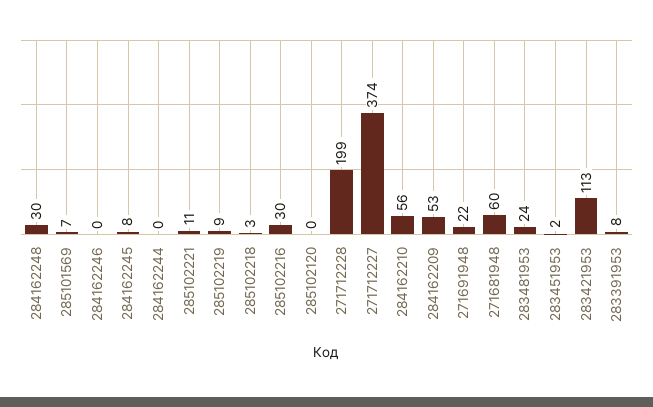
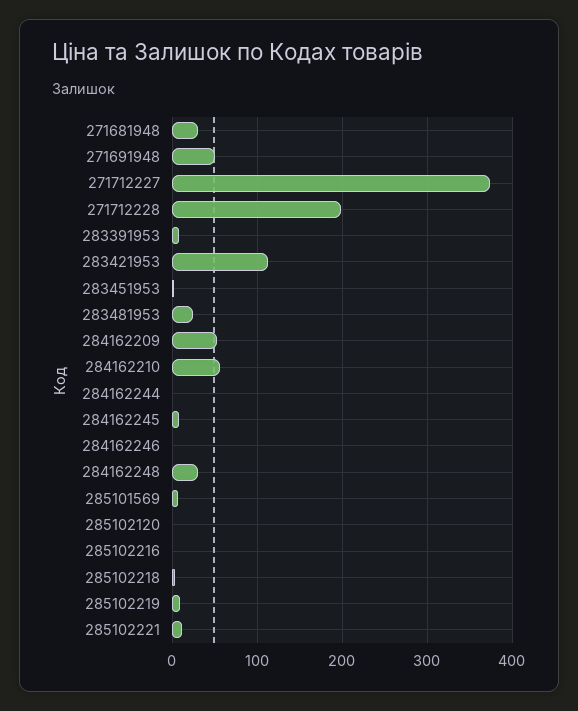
285102216: 30 -> 0
271691948: 22 -> 50
271681948: 60 -> 30

